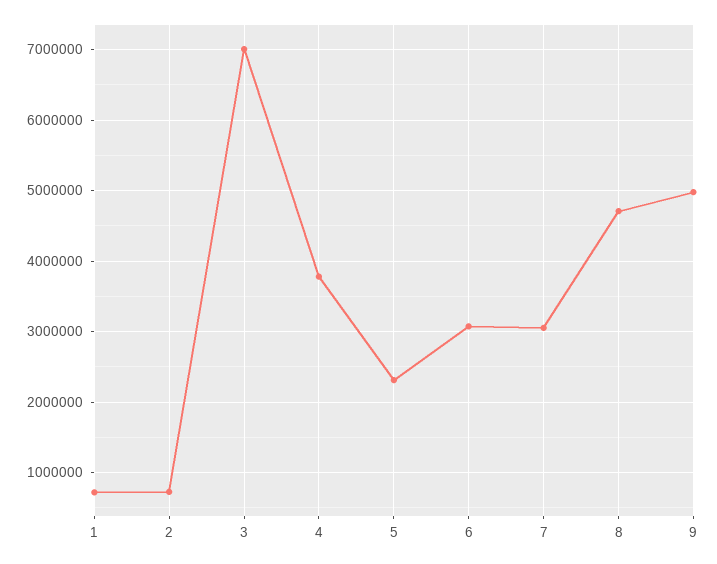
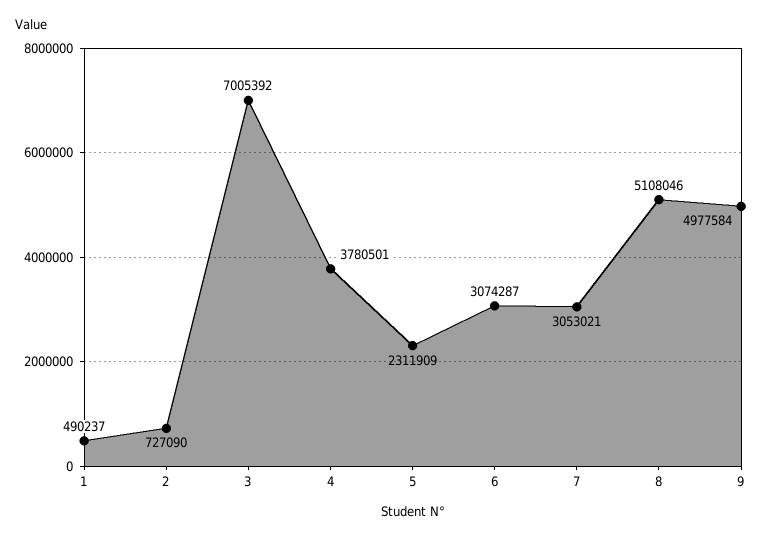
1: 700000 -> 490237
8: 4700000 -> 5108046

